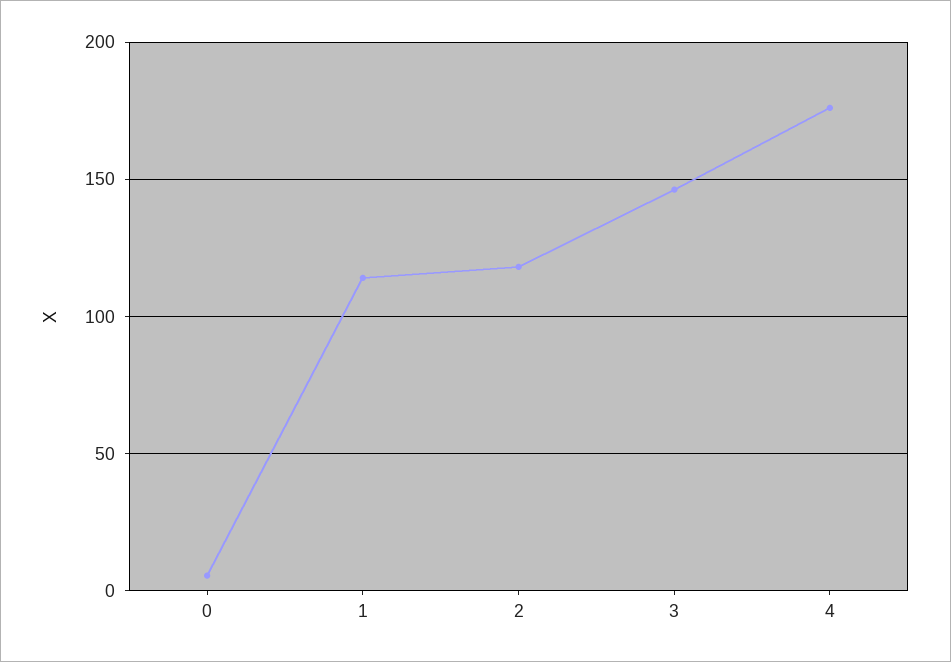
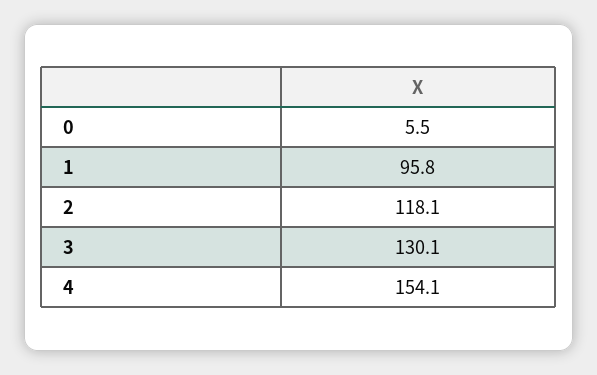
1: 115 -> 95.8
3: 145 -> 130.1
4: 175 -> 154.1

